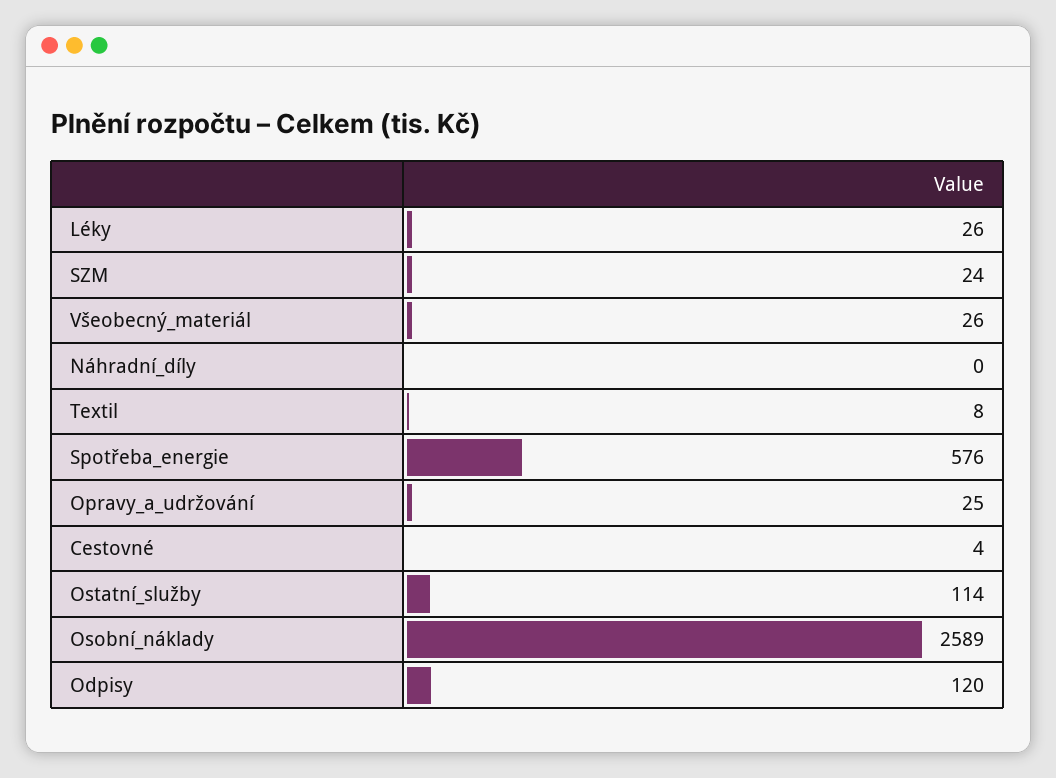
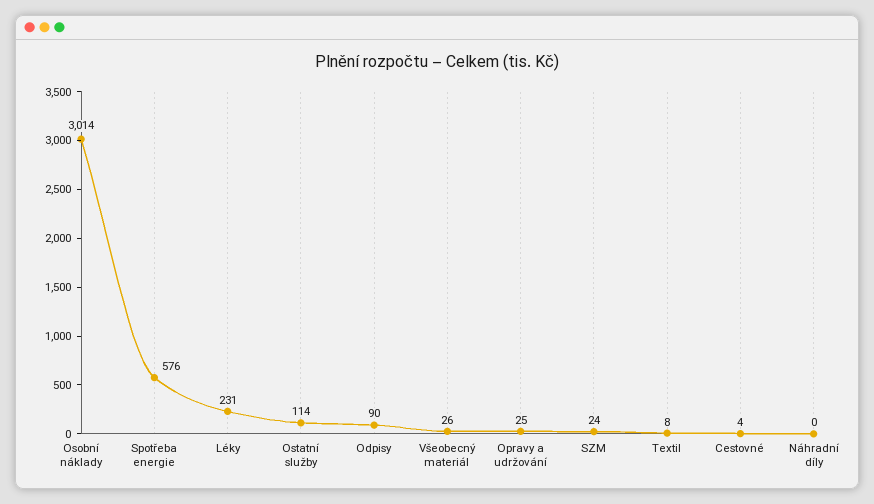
Léky: 26 -> 231
Osobní_náklady: 2589 -> 3014
Odpisy: 120 -> 90

